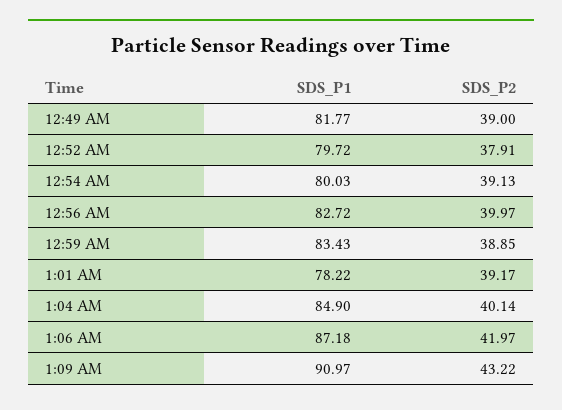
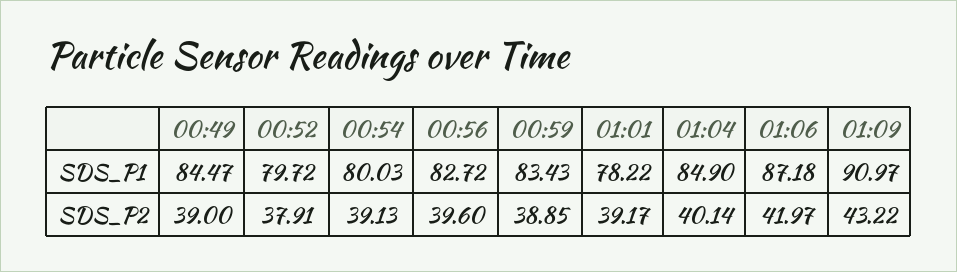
SDS_P1, 12:49 AM: 81.77 -> 84.47
SDS_P2, 12:56 AM: 39.97 -> 39.6

